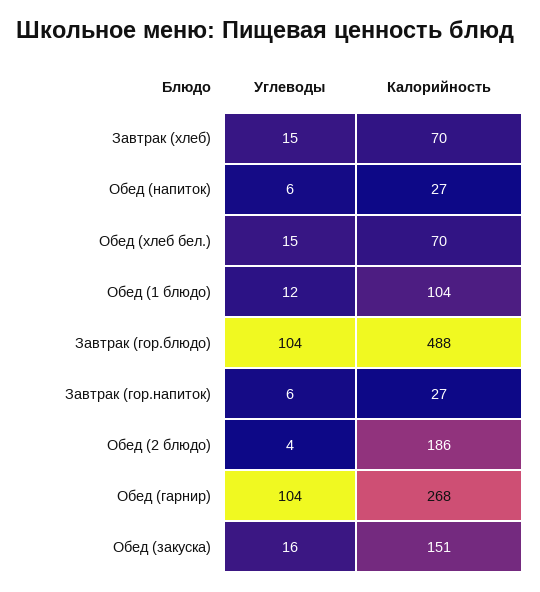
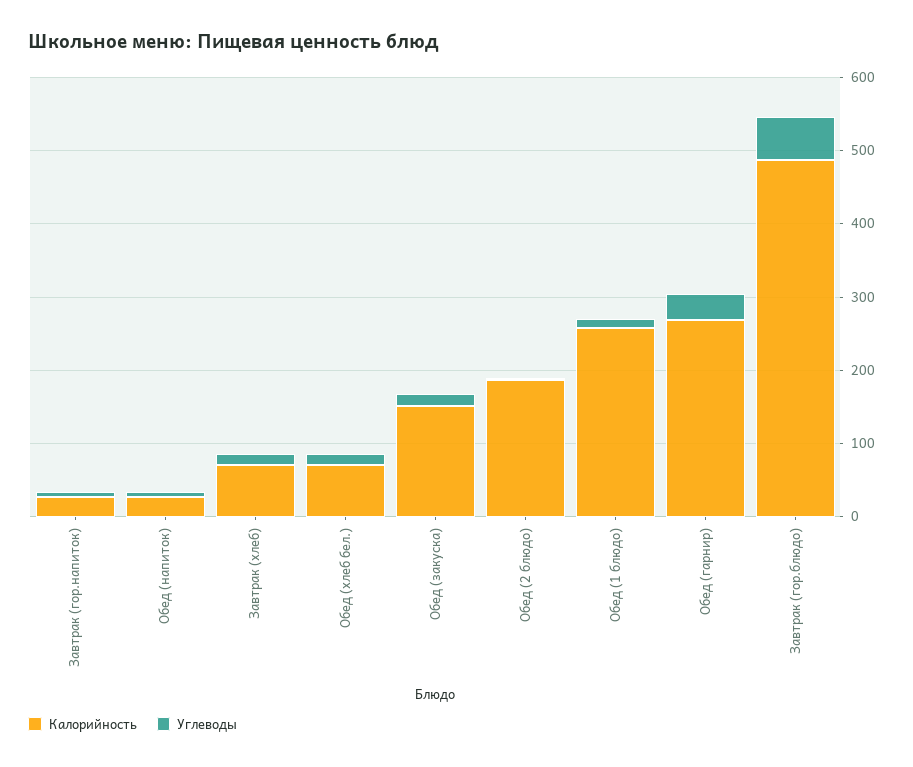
Калорийность, Обед (1 блюдо): 104 -> 260
Углеводы, Завтрак (гор.блюдо): 104 -> 60
Углеводы, Обед (гарнир): 104 -> 40

